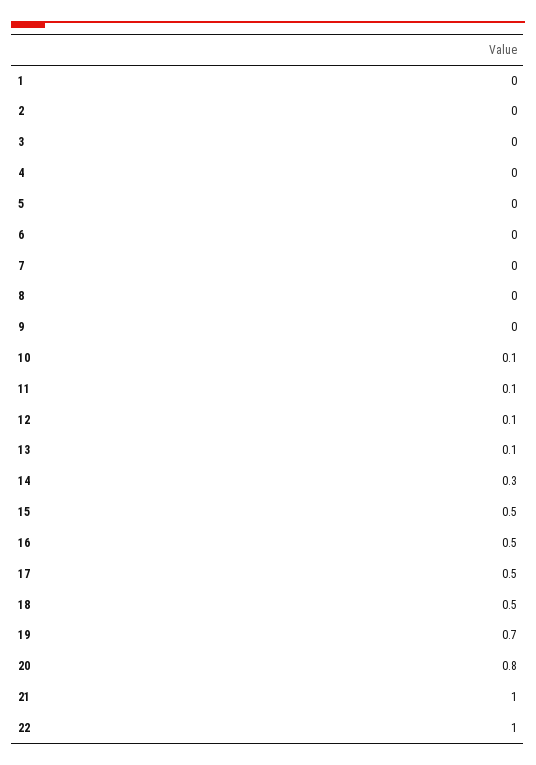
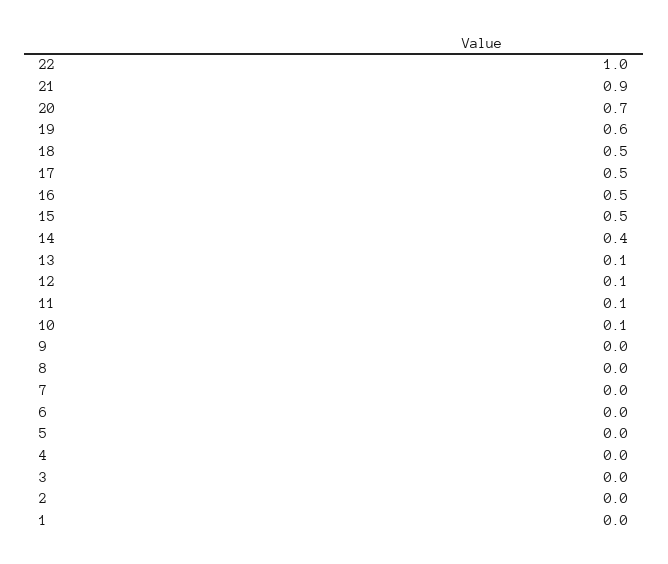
14: 0.3 -> 0.4
19: 0.7 -> 0.6
20: 0.8 -> 0.7
21: 1 -> 0.9

